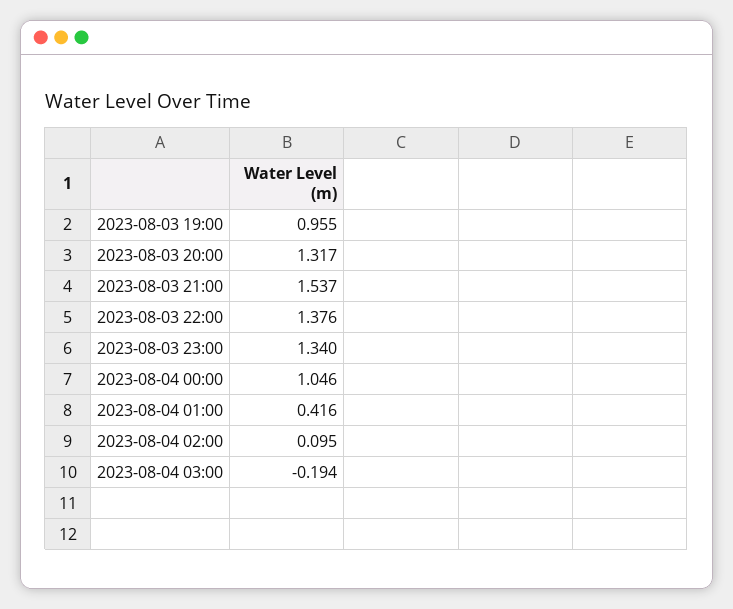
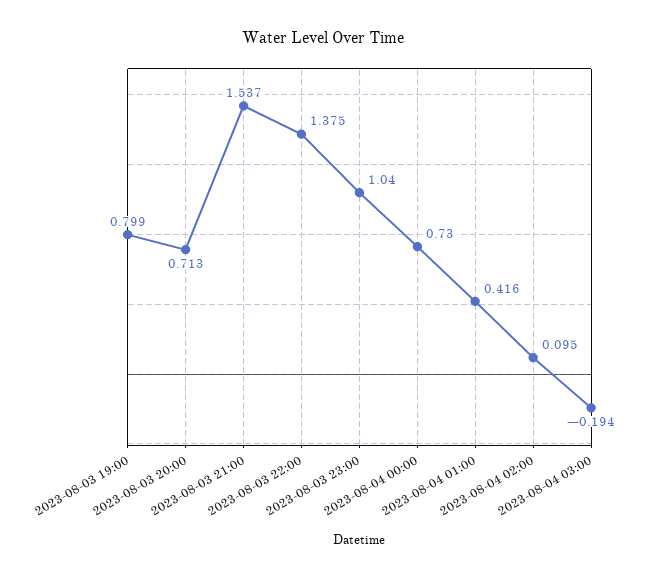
2023-08-03 19:00: 0.955 -> 0.799
2023-08-03 20:00: 1.317 -> 0.713
2023-08-03 22:00: 1.376 -> 1.375
2023-08-03 23:00: 1.34 -> 1.04
2023-08-04 00:00: 1.046 -> 0.73

